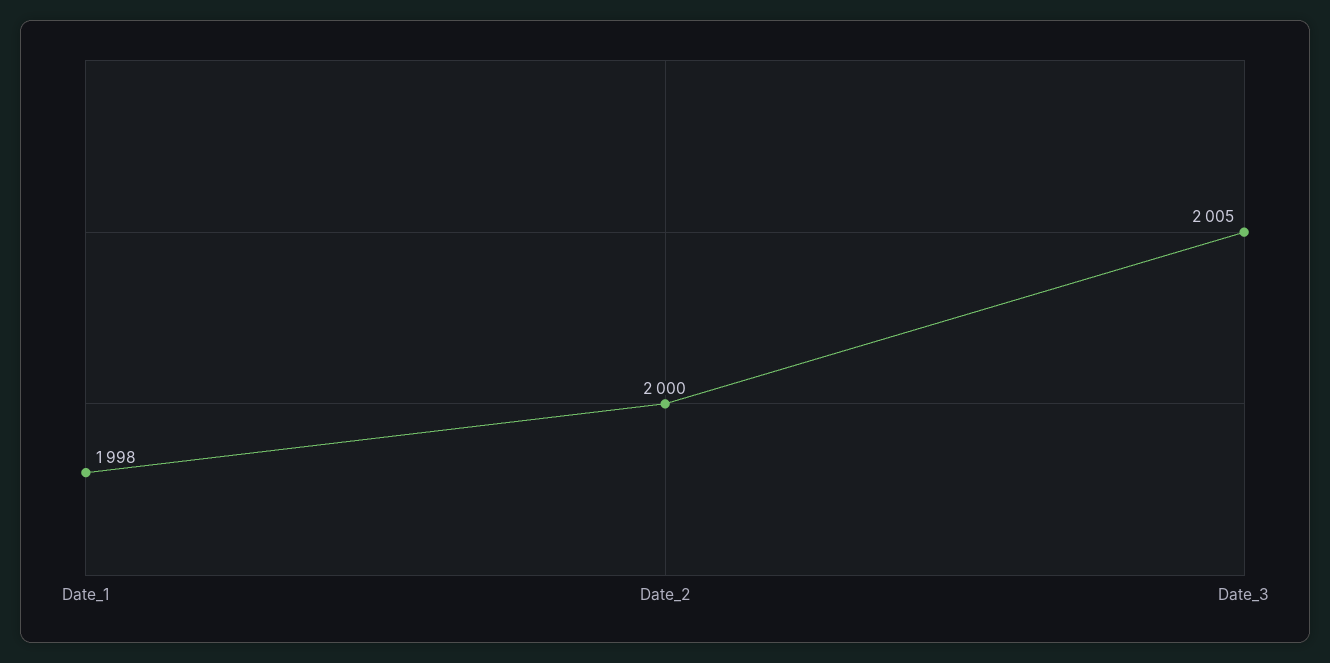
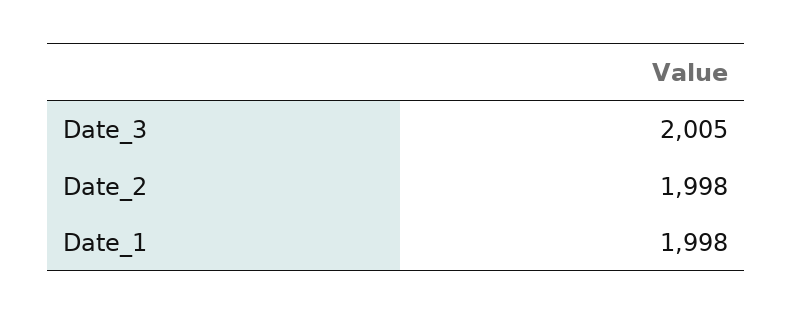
Date_2: 2000 -> 1998

